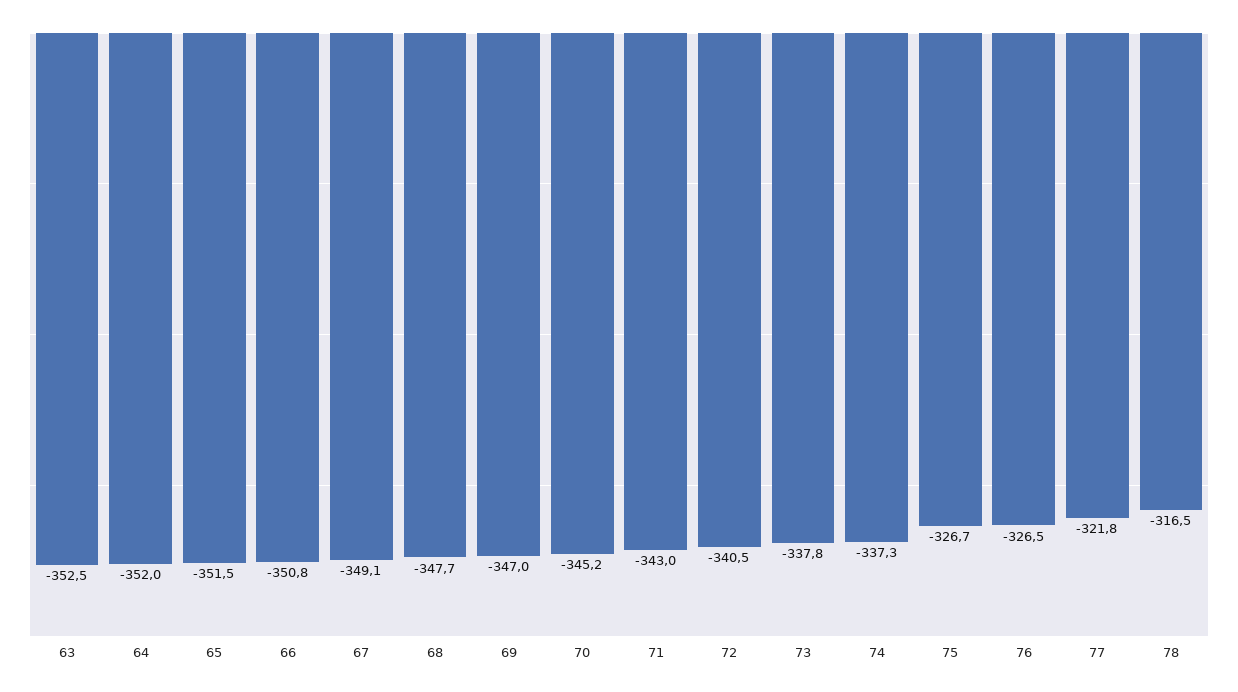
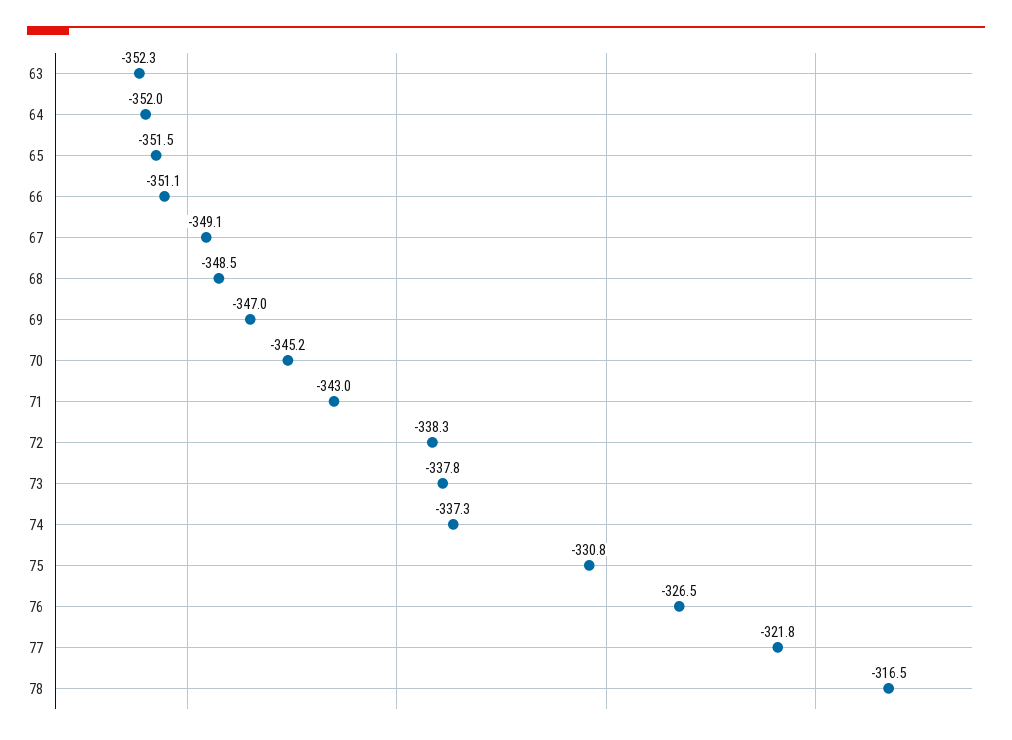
63: -352.5 -> -352.3
66: -350.8 -> -351.1
68: -347.7 -> -348.5
72: -340.5 -> -338.3
75: -326.7 -> -330.8

